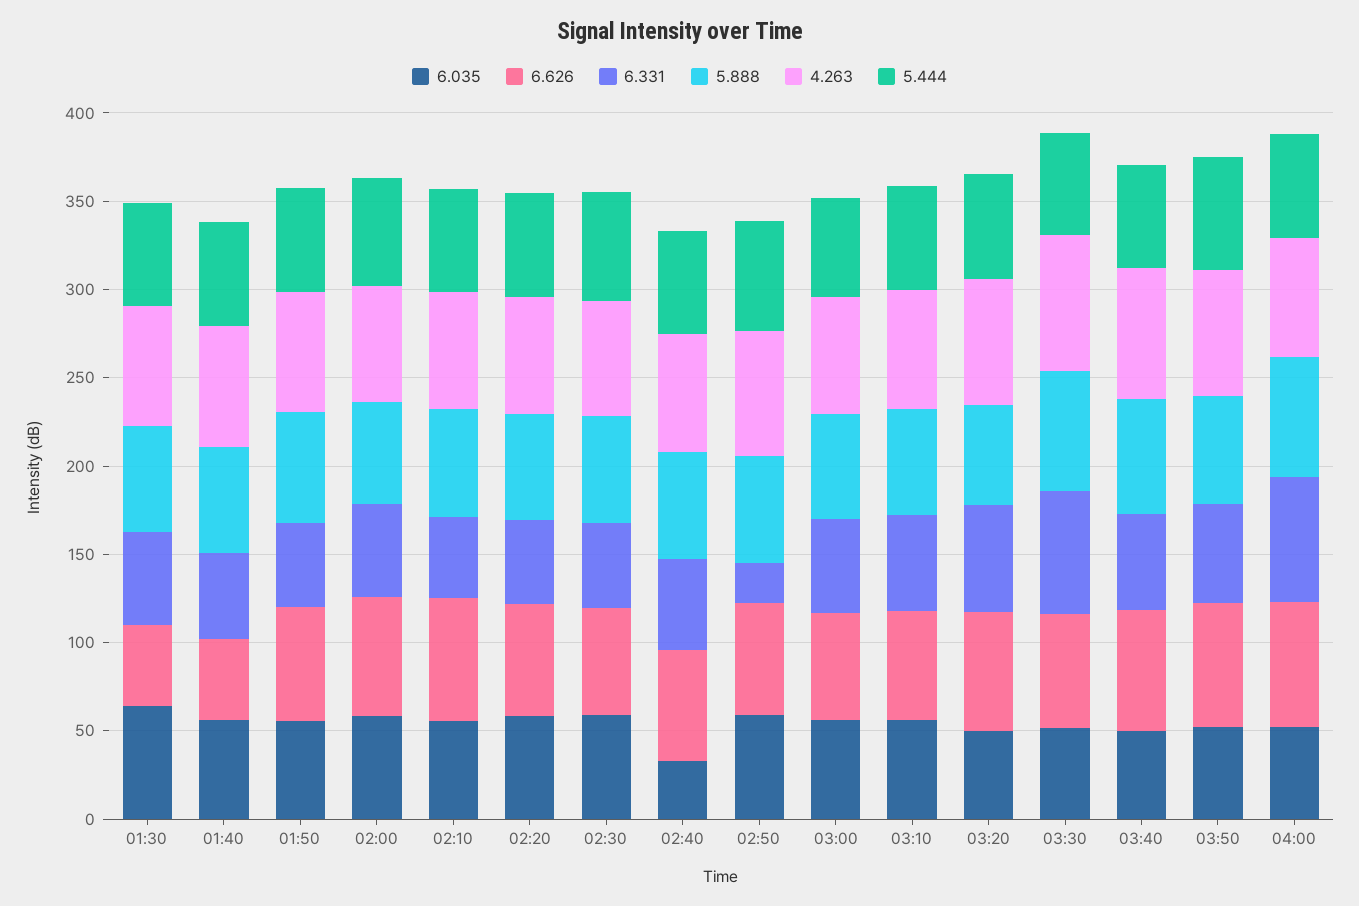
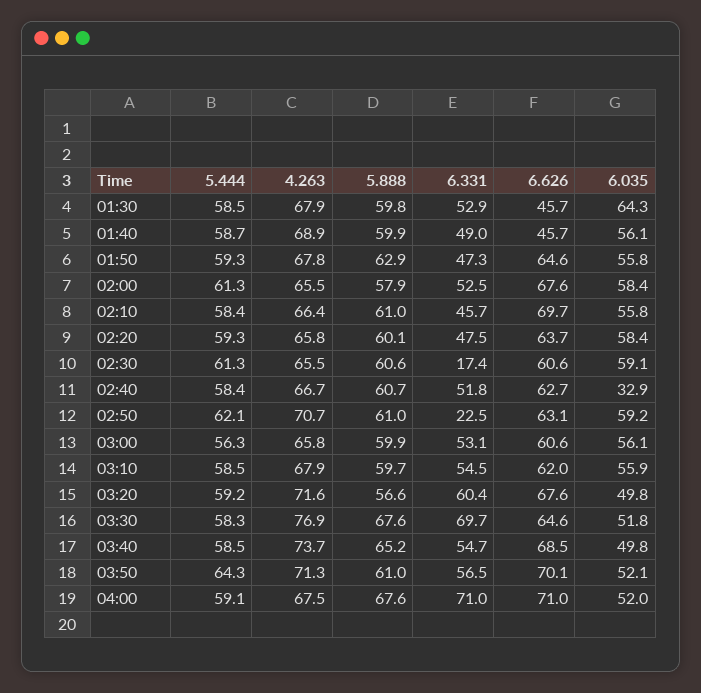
6.331, 02:30: 50 -> 17.4

